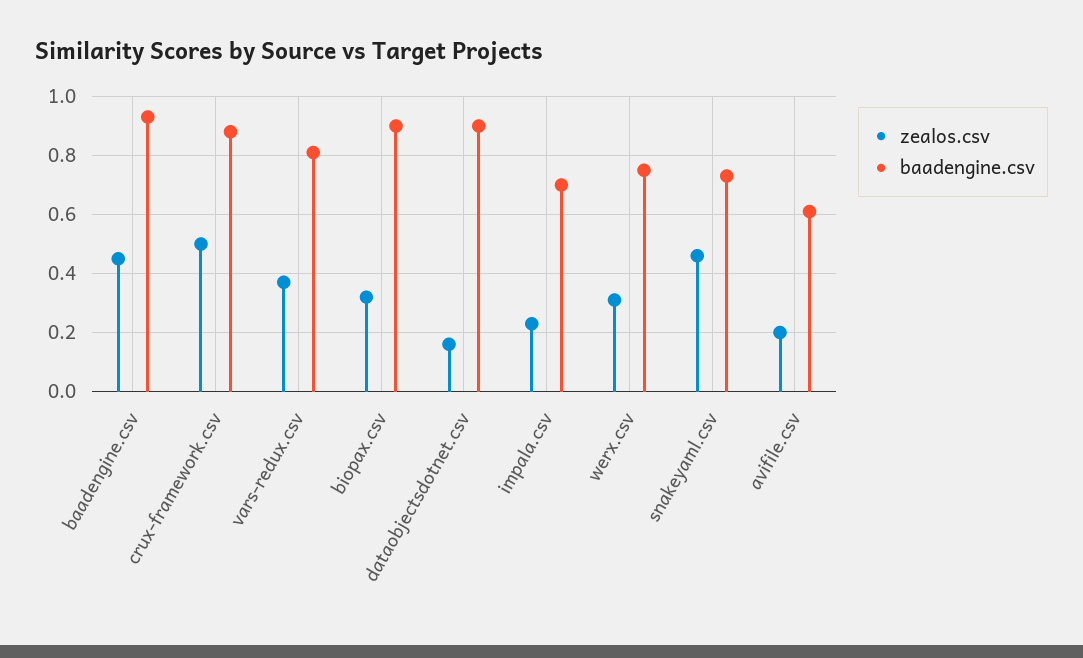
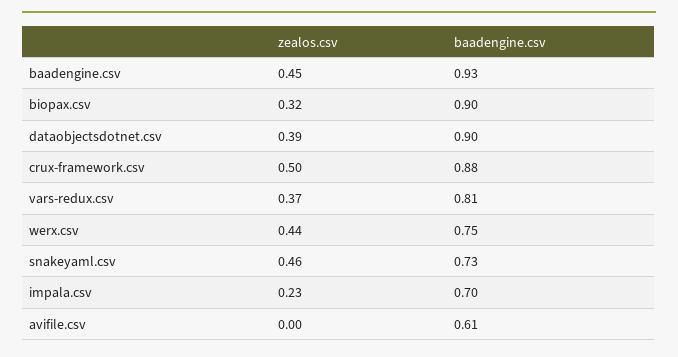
zealos.csv, dataobjectsdotnet.csv: 0.15 -> 0.39
zealos.csv, werx.csv: 0.3 -> 0.44
zealos.csv, avifile.csv: 0.2 -> 0

